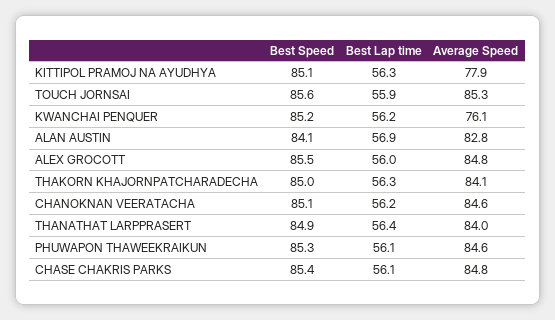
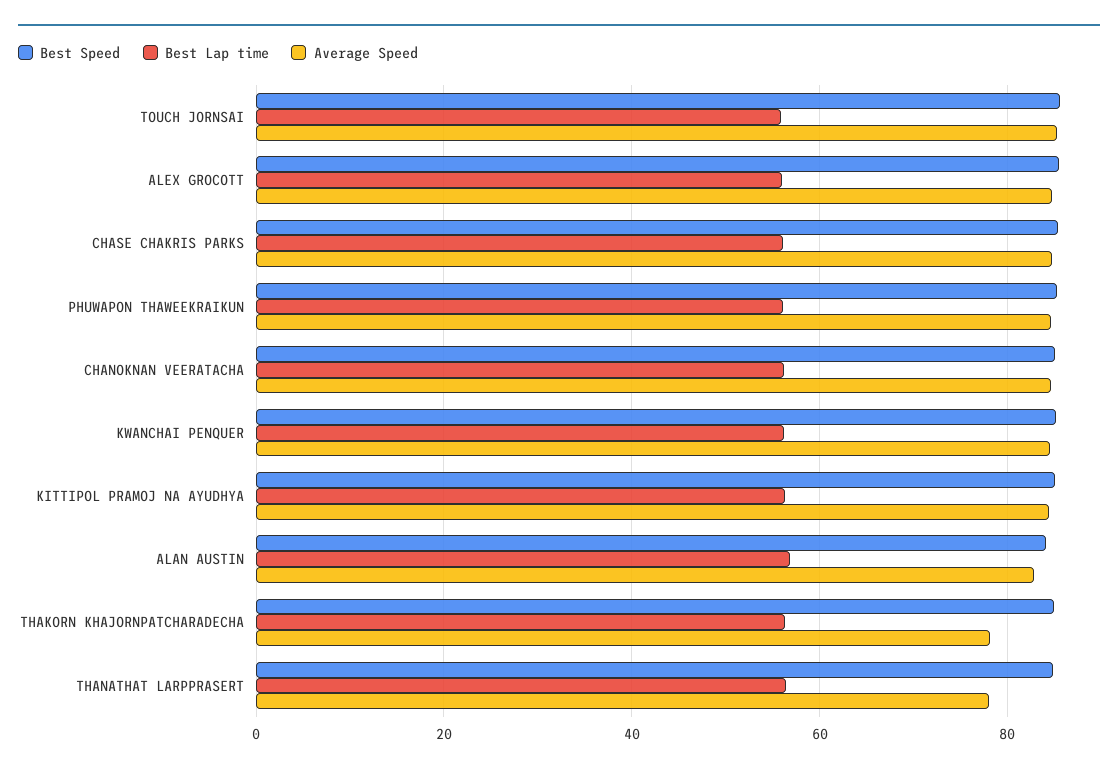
Average Speed, KITTIPOL PRAMOJ NA AYUDHYA: 77.9 -> 84
Average Speed, KWANCHAI PENQUER: 76.1 -> 84
Average Speed, THAKORN KHAJORNPATCHARADECHA: 84.1 -> 78
Average Speed, THANATHAT LARPPRASERT: 84 -> 78

